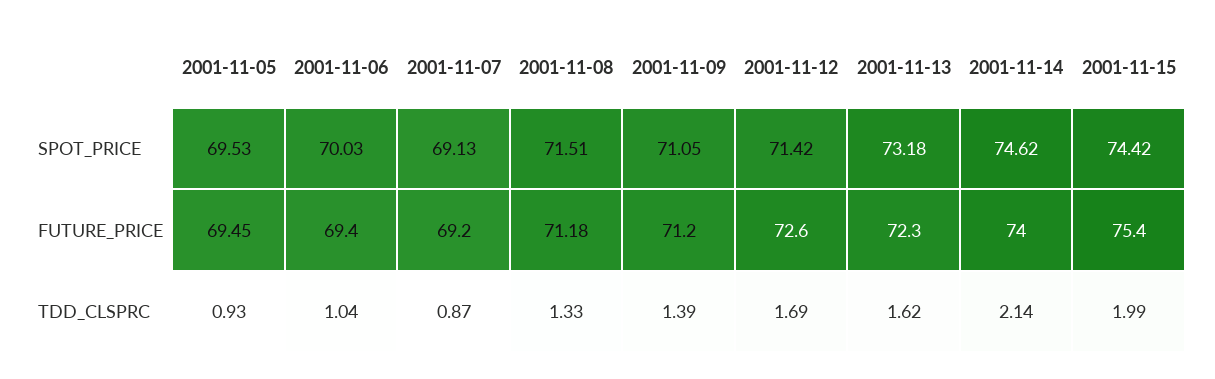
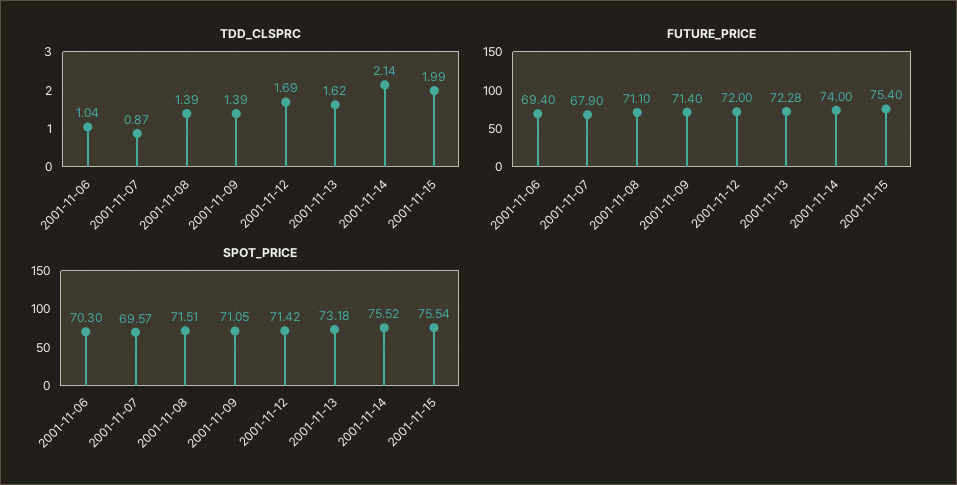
SPOT_PRICE, 2001-11-05: 69.53 -> none
SPOT_PRICE, 2001-11-06: 70.03 -> 70.3
SPOT_PRICE, 2001-11-07: 69.13 -> 69.57
SPOT_PRICE, 2001-11-14: 74.62 -> 75.52
SPOT_PRICE, 2001-11-15: 74.42 -> 75.54
FUTURE_PRICE, 2001-11-05: 69.45 -> none
FUTURE_PRICE, 2001-11-07: 69.2 -> 67.9
FUTURE_PRICE, 2001-11-08: 71.18 -> 71.1
FUTURE_PRICE, 2001-11-09: 71.2 -> 71.4
FUTURE_PRICE, 2001-11-12: 72.6 -> 72
FUTURE_PRICE, 2001-11-13: 72.3 -> 72.28
TDD_CLSPRC, 2001-11-05: 0.93 -> none
TDD_CLSPRC, 2001-11-08: 1.33 -> 1.39

